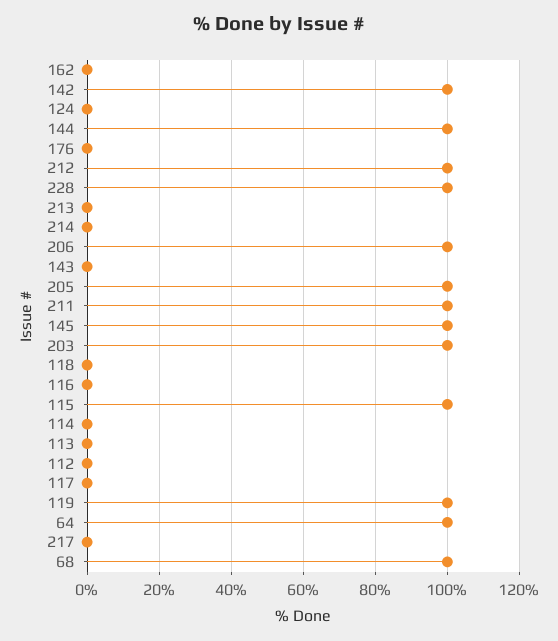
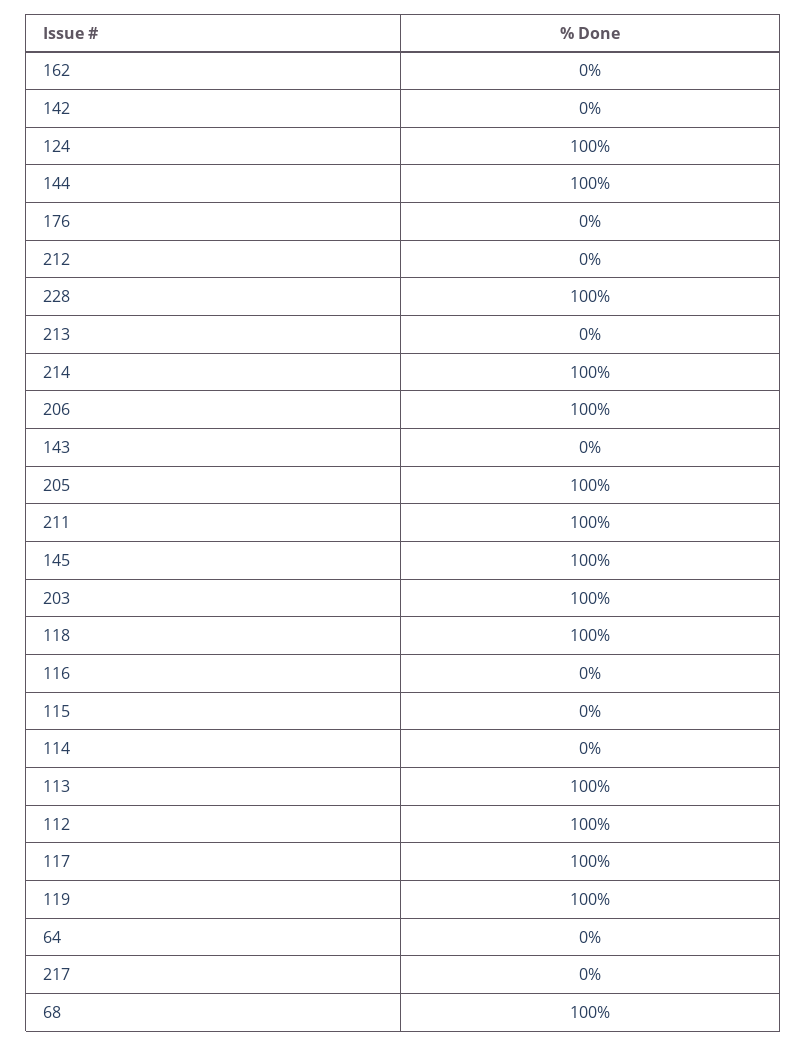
142: 100 -> 0
124: 0 -> 100
212: 100 -> 0
214: 0 -> 100
118: 0 -> 100
115: 100 -> 0
113: 0 -> 100
112: 0 -> 100
117: 0 -> 100
64: 100 -> 0

